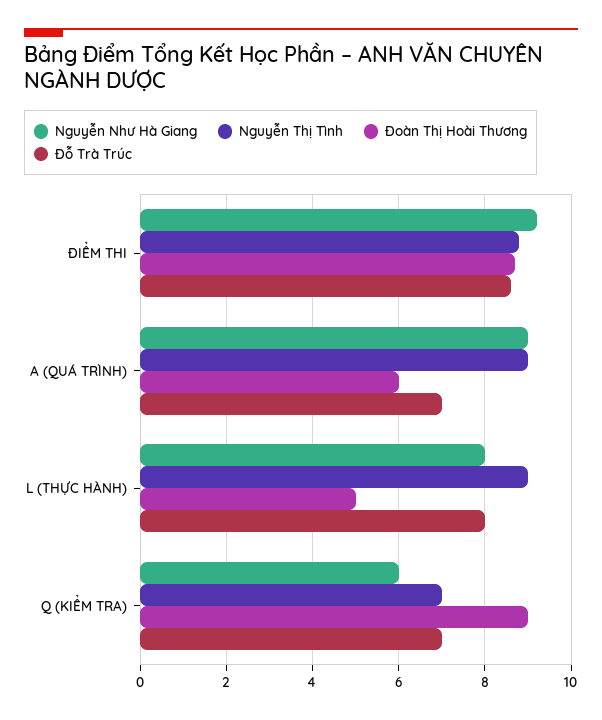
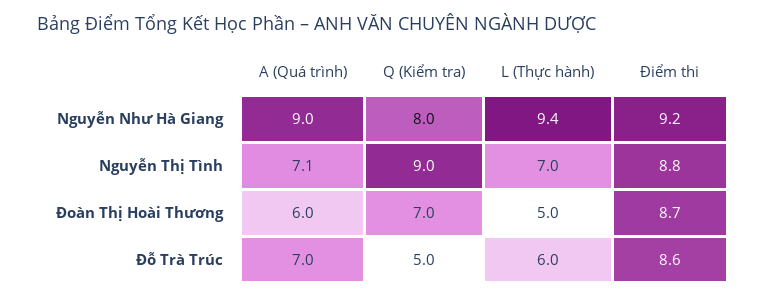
Nguyễn Thị Tình, A (QUÁ TRÌNH): 9 -> 7.1
Nguyễn Như Hà Giang, L (THỰC HÀNH): 8 -> 9.4
Nguyễn Thị Tình, L (THỰC HÀNH): 9 -> 7
Đỗ Trà Trúc, L (THỰC HÀNH): 8 -> 6
Nguyễn Như Hà Giang, Q (KIỂM TRA): 6 -> 8
Nguyễn Thị Tình, Q (KIỂM TRA): 7 -> 9
Đoàn Thị Hoài Thương, Q (KIỂM TRA): 9 -> 7
Đỗ Trà Trúc, Q (KIỂM TRA): 7 -> 5

